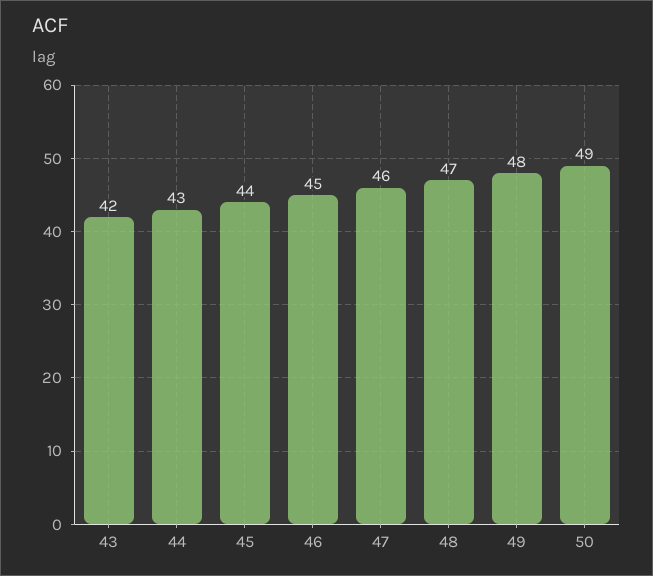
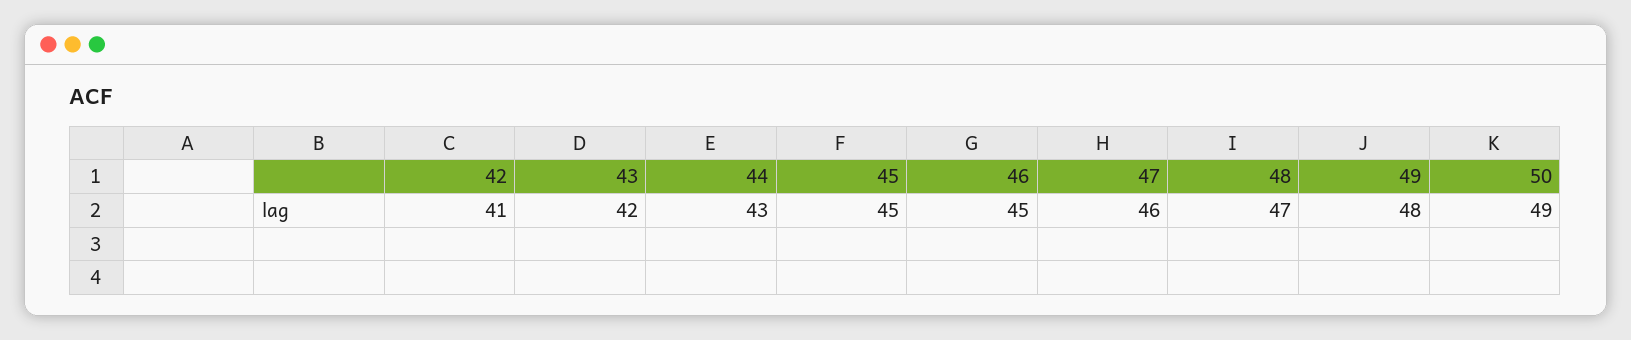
45: 44 -> 45
42: none -> 41

